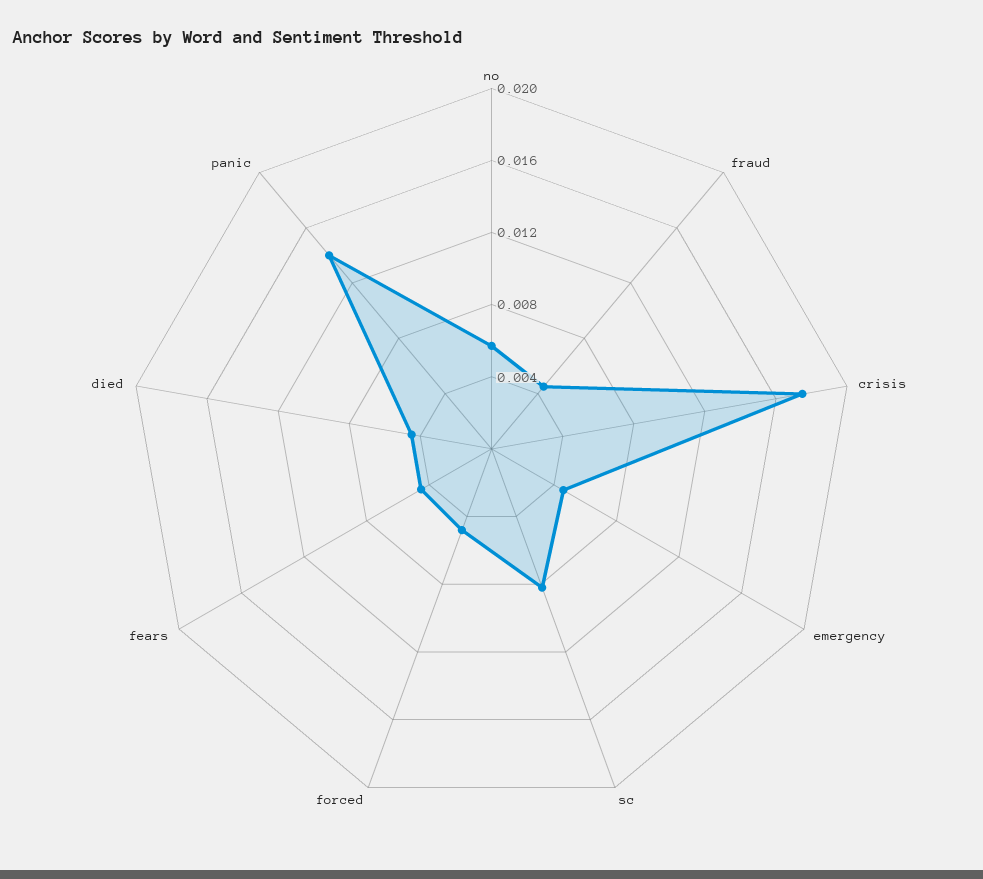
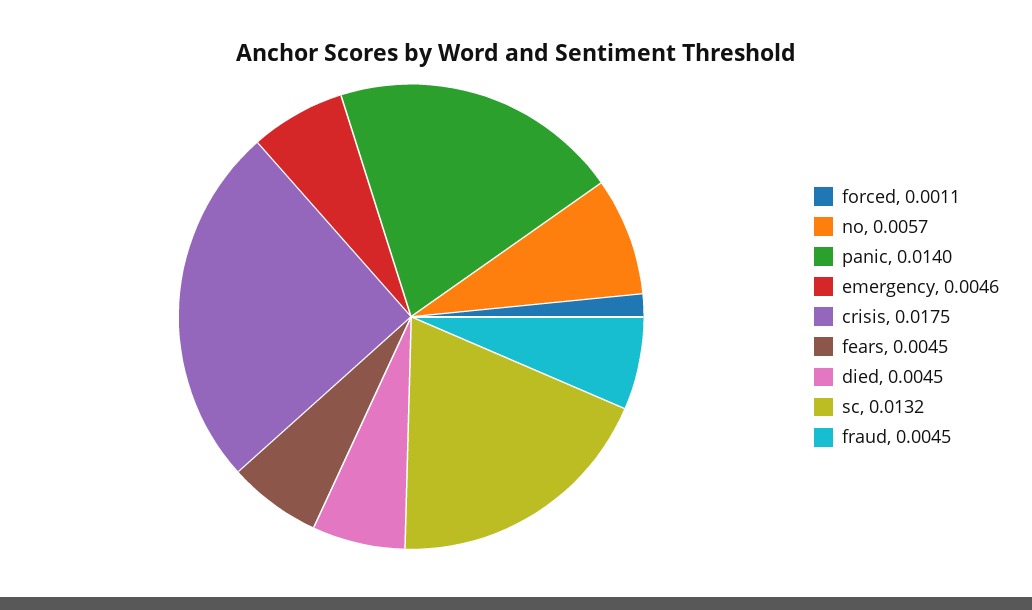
sc: 0.008 -> 0.0132
forced: 0.005 -> 0.0011

